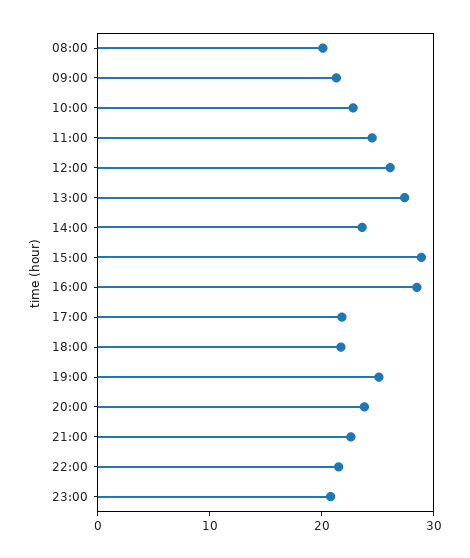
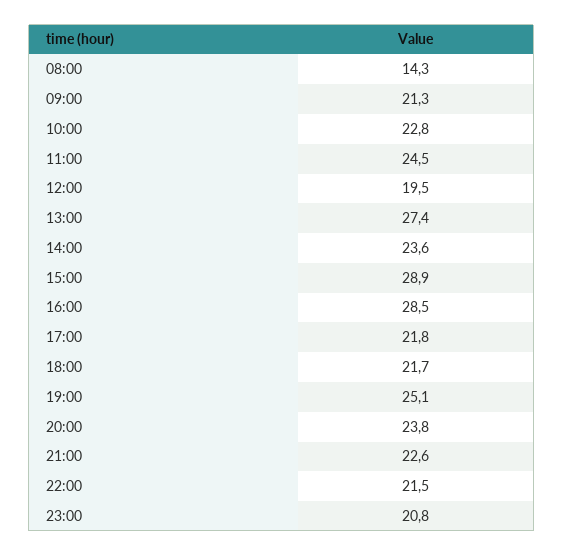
08:00: 20 -> 14.3
12:00: 26 -> 19.5

